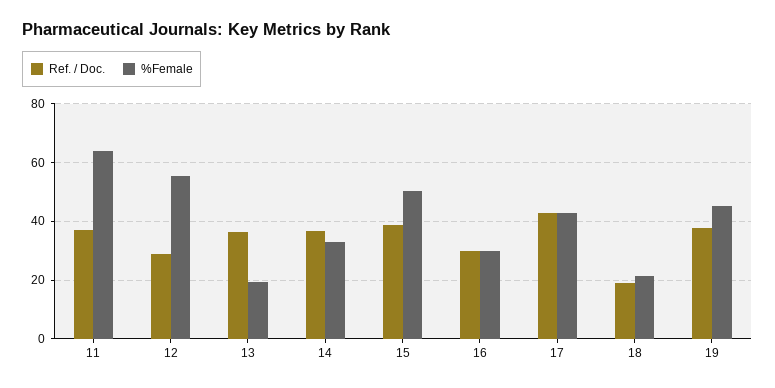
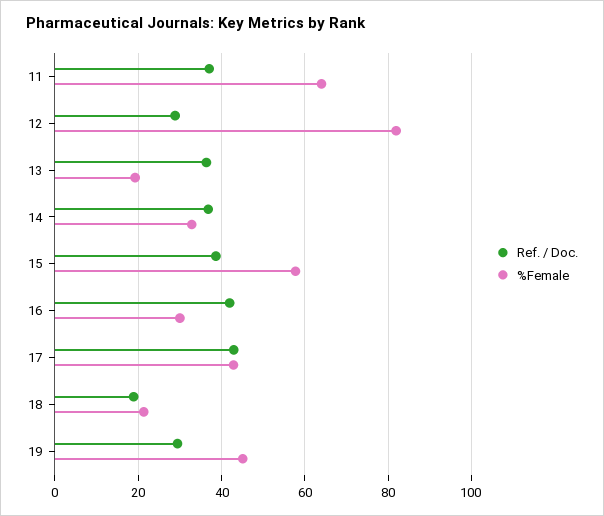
%Female, 12: 55 -> 82
%Female, 15: 50 -> 58
Ref. / Doc., 16: 30 -> 42
Ref. / Doc., 19: 37.5 -> 30

